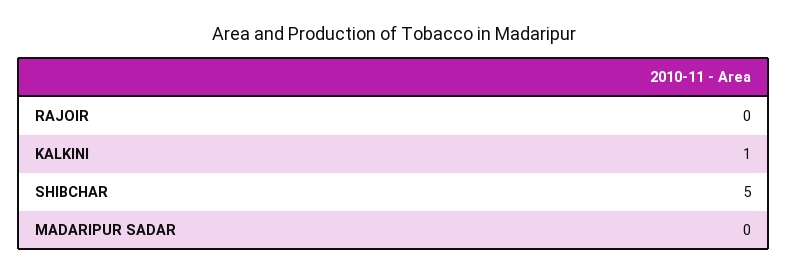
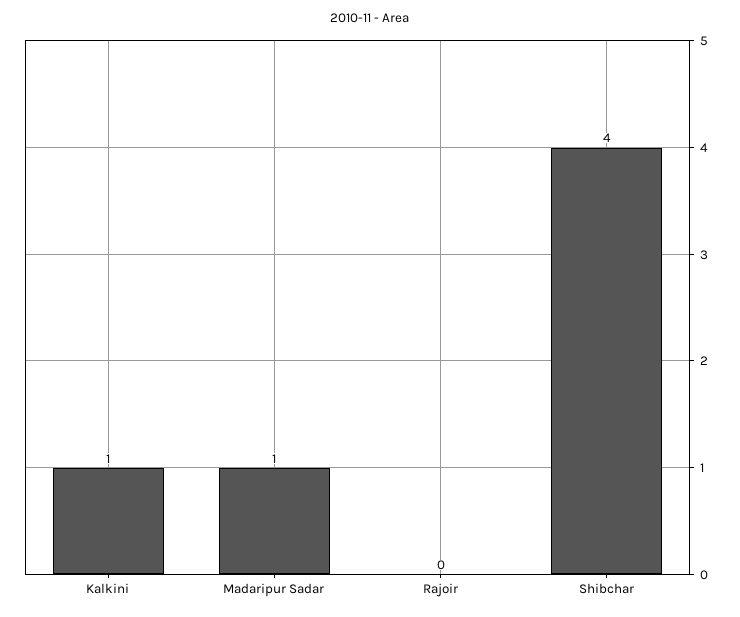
SHIBCHAR: 5 -> 4
MADARIPUR SADAR: 0 -> 1

